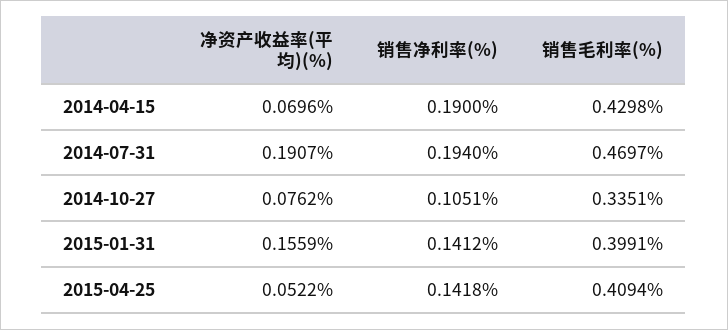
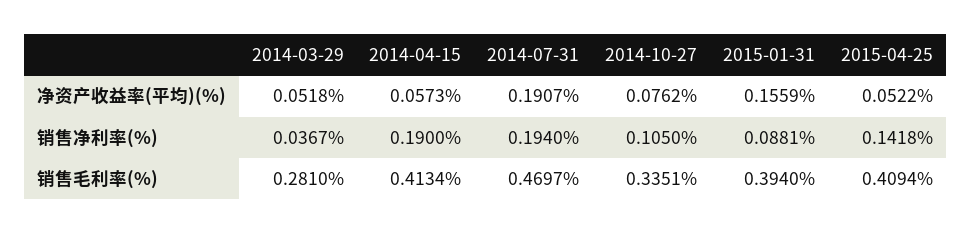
净资产收益率(平均)(%), 2014-04-15: 0.0696 -> 0.0573
销售毛利率(%), 2014-04-15: 0.4298 -> 0.4134
销售净利率(%), 2014-10-27: 0.1051 -> 0.105
销售净利率(%), 2015-01-31: 0.1412 -> 0.0881
销售毛利率(%), 2015-01-31: 0.3991 -> 0.394
净资产收益率(平均)(%), 2014-03-29: none -> 0.0518
销售净利率(%), 2014-03-29: none -> 0.0367
销售毛利率(%), 2014-03-29: none -> 0.281

